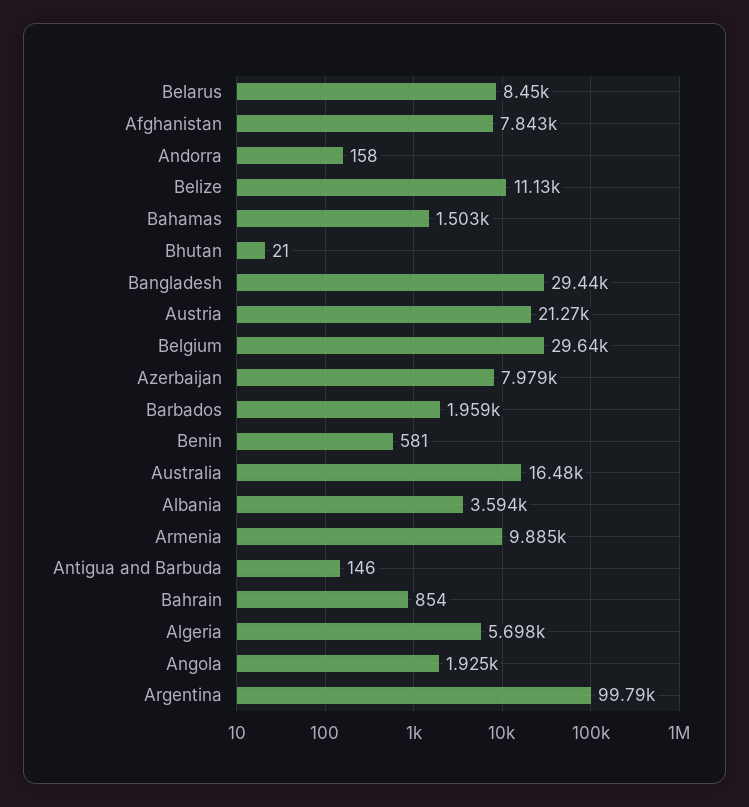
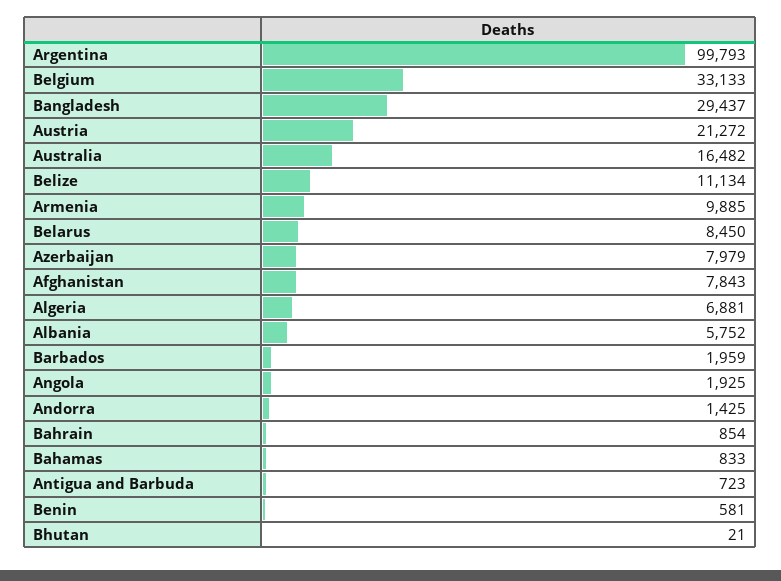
Andorra: 158 -> 1425
Bahamas: 1503 -> 833
Belgium: 29640 -> 33133
Albania: 3594 -> 5752
Antigua and Barbuda: 146 -> 723
Algeria: 5698 -> 6881

